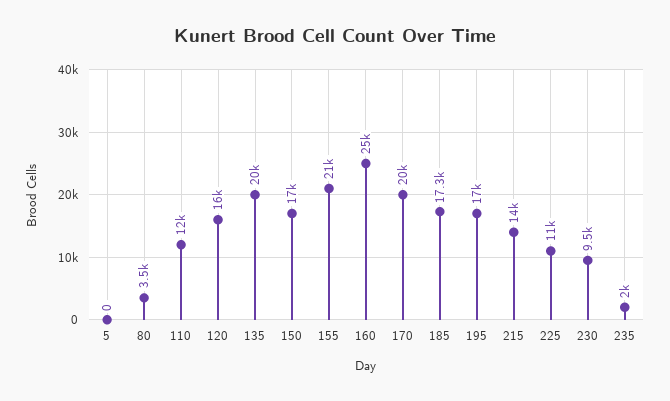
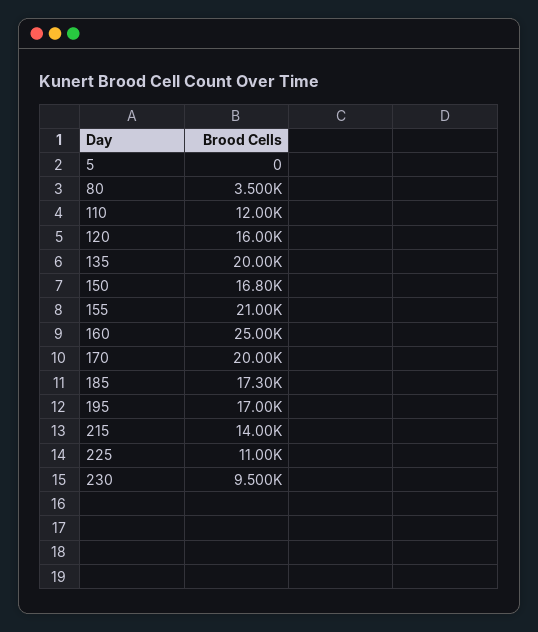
150: 17000 -> 16800
235: 2000 -> none

